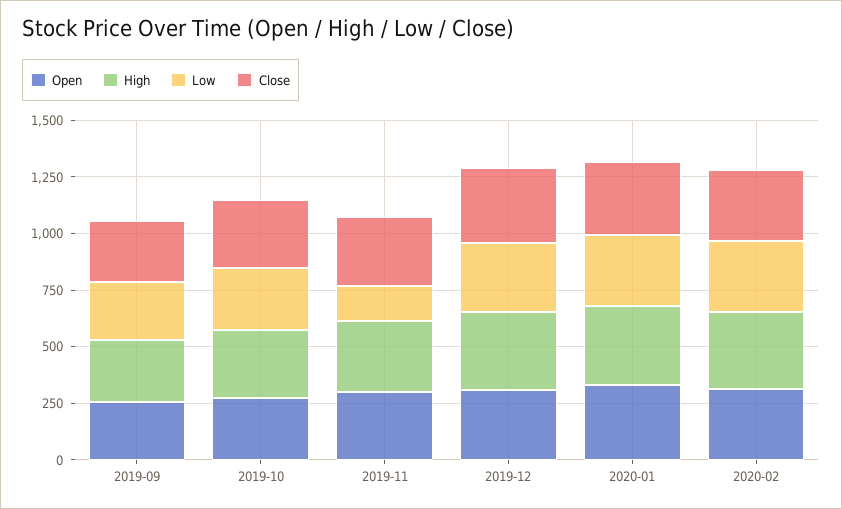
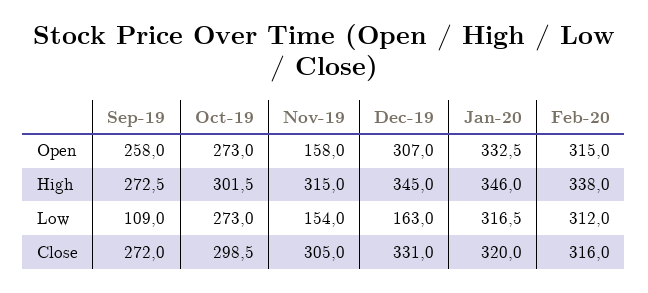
Low, 2019-09: 250 -> 109
Open, 2019-11: 300 -> 158
Low, 2019-12: 300 -> 163

